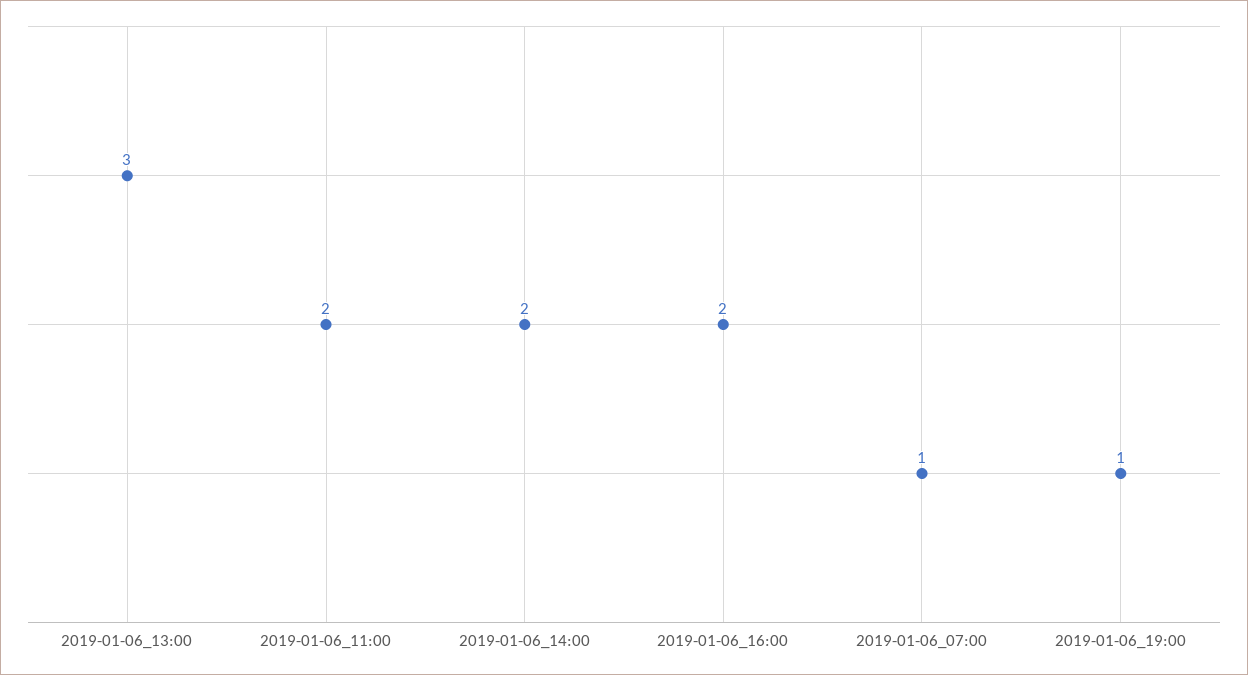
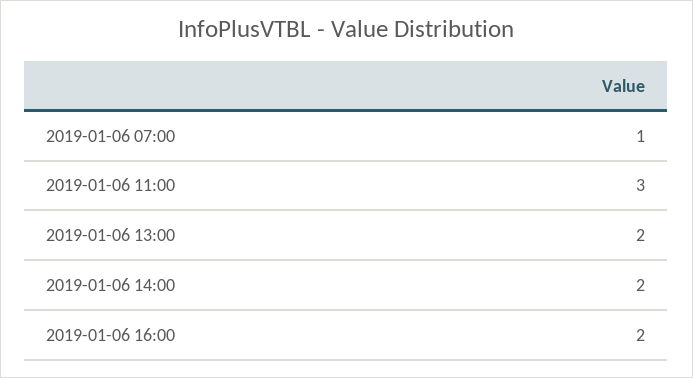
2019-01-06_13:00: 3 -> 2
2019-01-06_11:00: 2 -> 3
2019-01-06_19:00: 1 -> none

